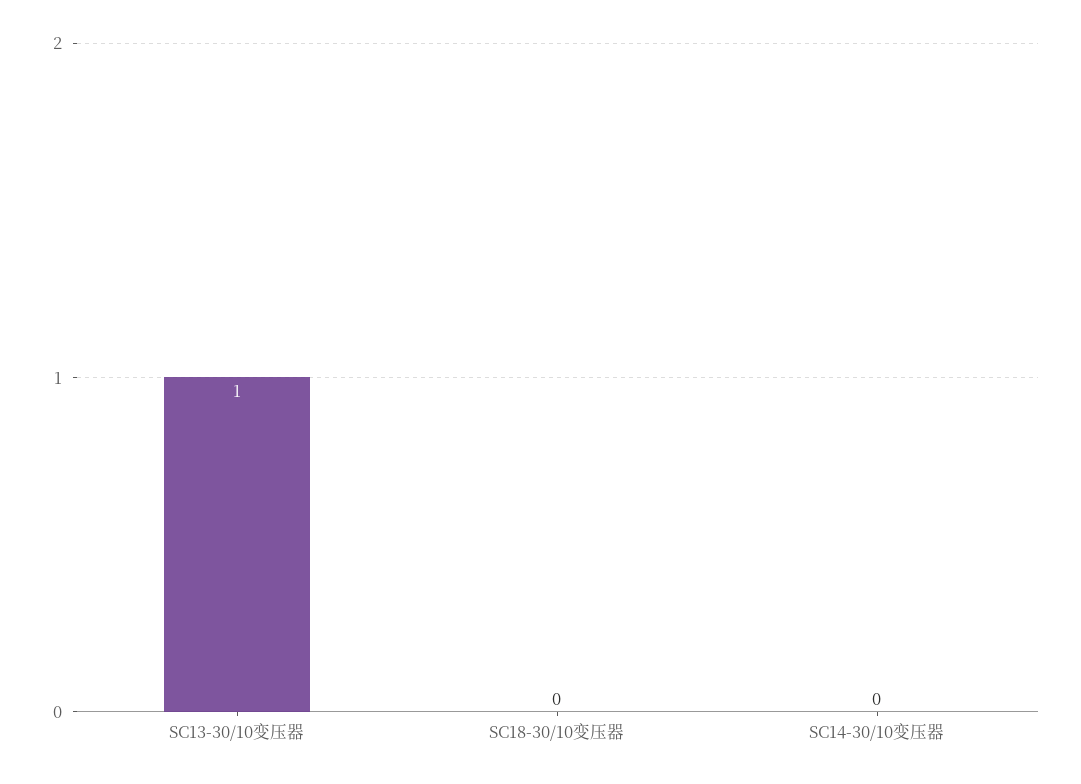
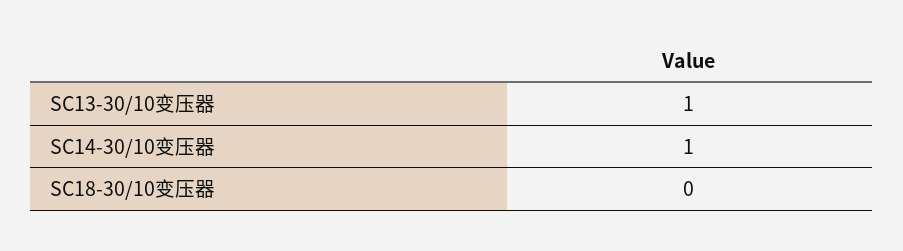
SC14-30/10变压器: 0 -> 1

